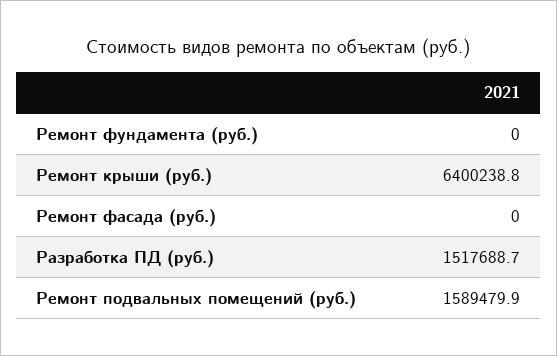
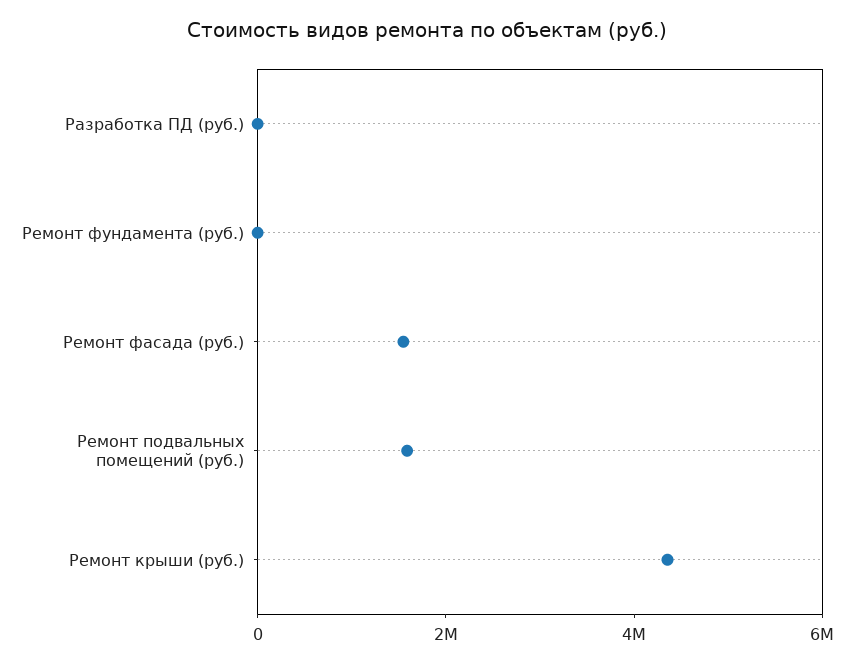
Ремонт крыши (руб.): 6400238.8 -> 4500000
Ремонт фасада (руб.): 0 -> 1500000
Разработка ПД (руб.): 1517688.7 -> 0

